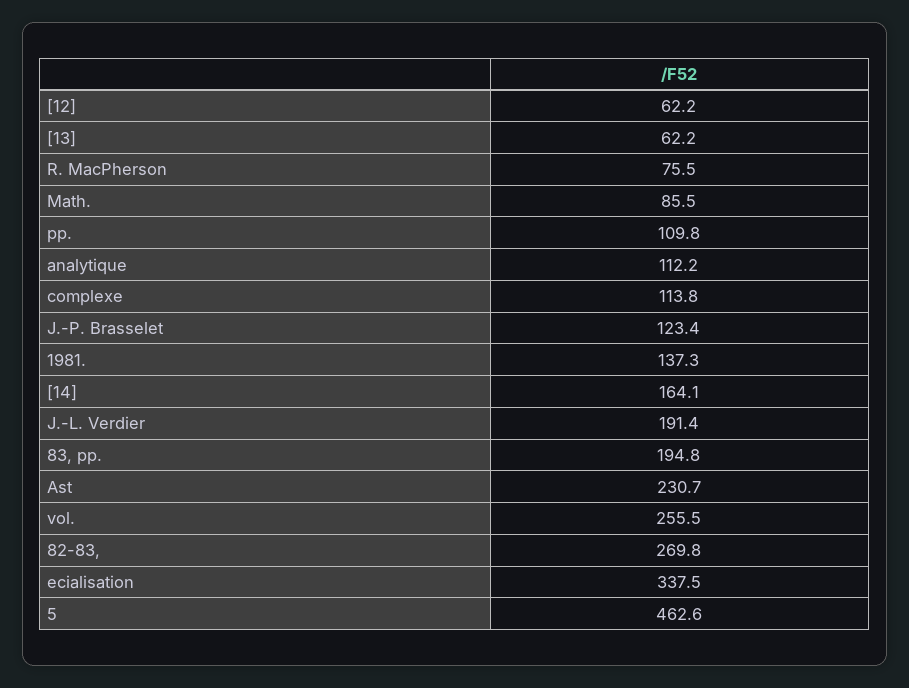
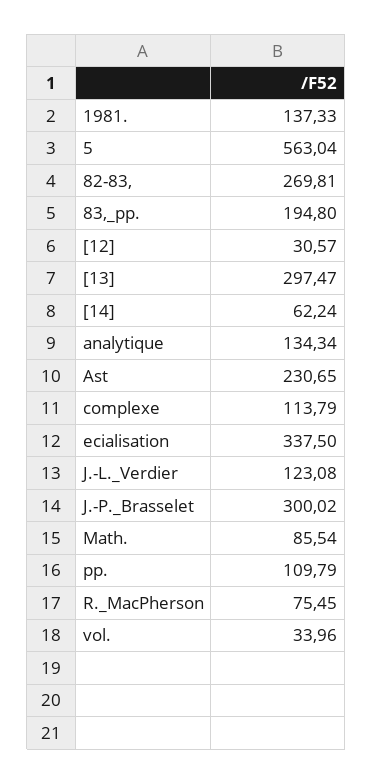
[12]: 62.2 -> 30.57
[13]: 62.2 -> 297.47
analytique: 112.2 -> 134.34
J.-P. Brasselet: 123.4 -> 300.02
[14]: 164.1 -> 62.24
J.-L. Verdier: 191.4 -> 123.08
vol.: 255.5 -> 33.96
5: 462.6 -> 563.04

